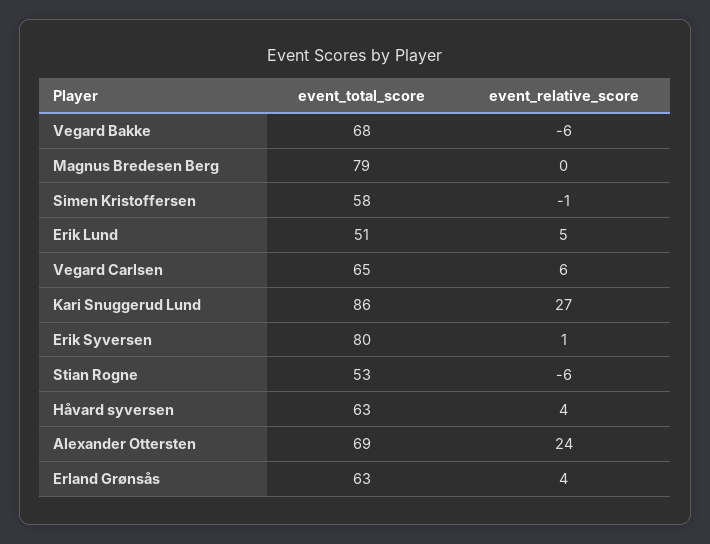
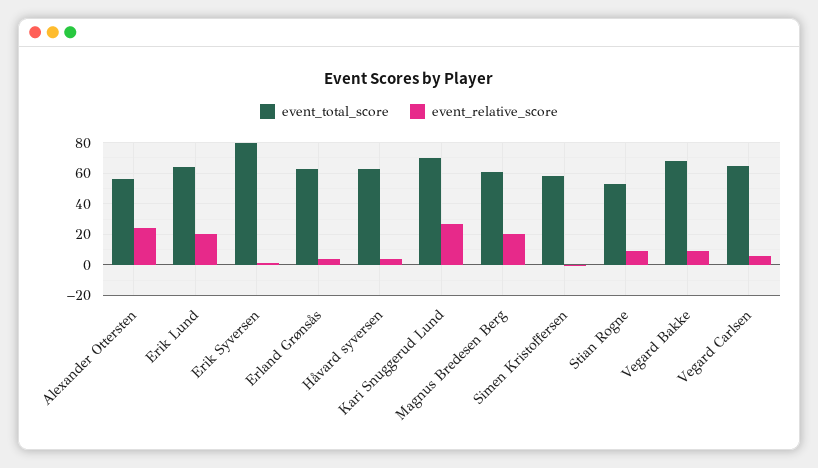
event_relative_score, Vegard Bakke: -6 -> 10
event_total_score, Magnus Bredesen Berg: 79 -> 60
event_relative_score, Magnus Bredesen Berg: 0 -> 20
event_total_score, Erik Lund: 51 -> 65
event_relative_score, Erik Lund: 5 -> 20
event_total_score, Kari Snuggerud Lund: 86 -> 70
event_relative_score, Stian Rogne: -6 -> 10
event_total_score, Alexander Ottersten: 69 -> 55

